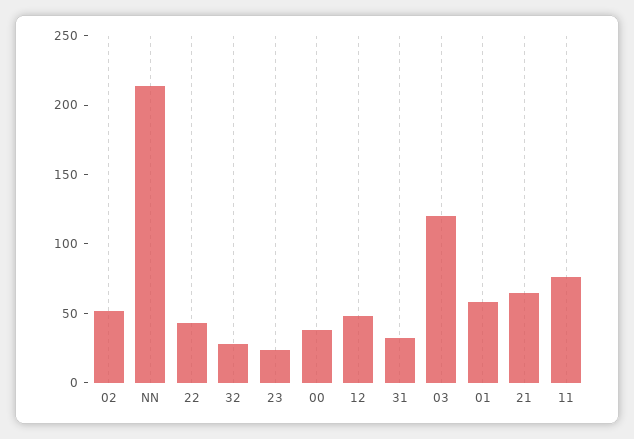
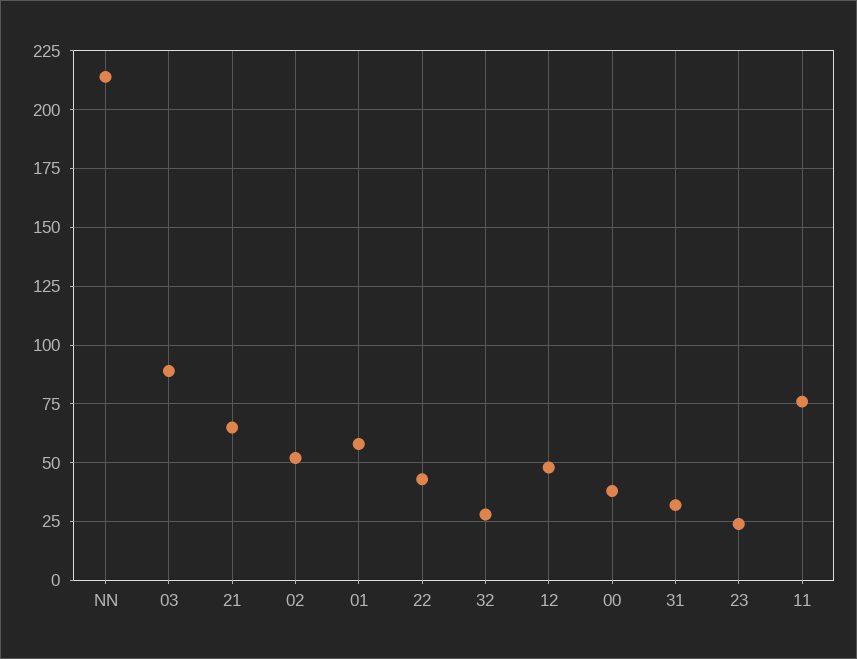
03: 120 -> 90

